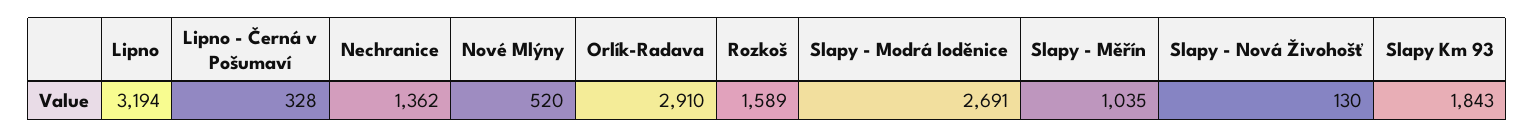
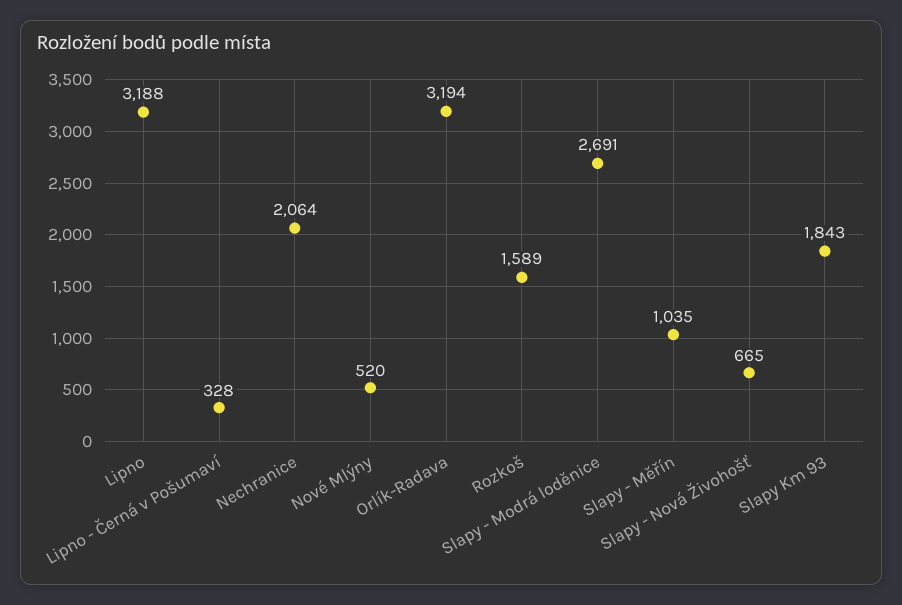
Lipno: 3194 -> 3188
Nechranice: 1362 -> 2064
Orlík-Radava: 2910 -> 3194
Slapy - Nová Živohošť: 130 -> 665

